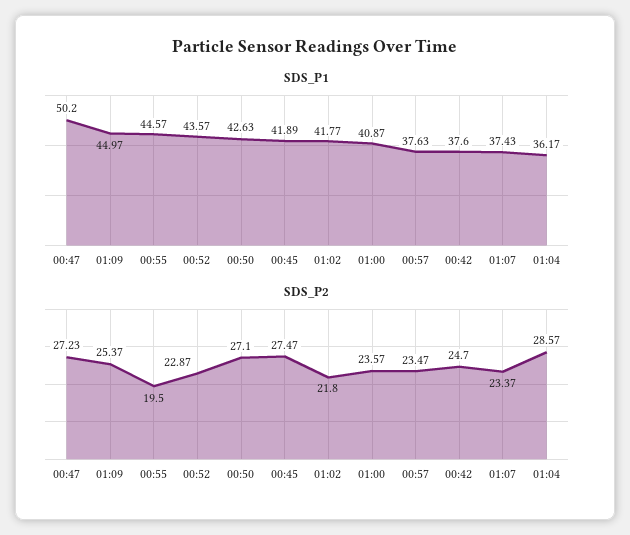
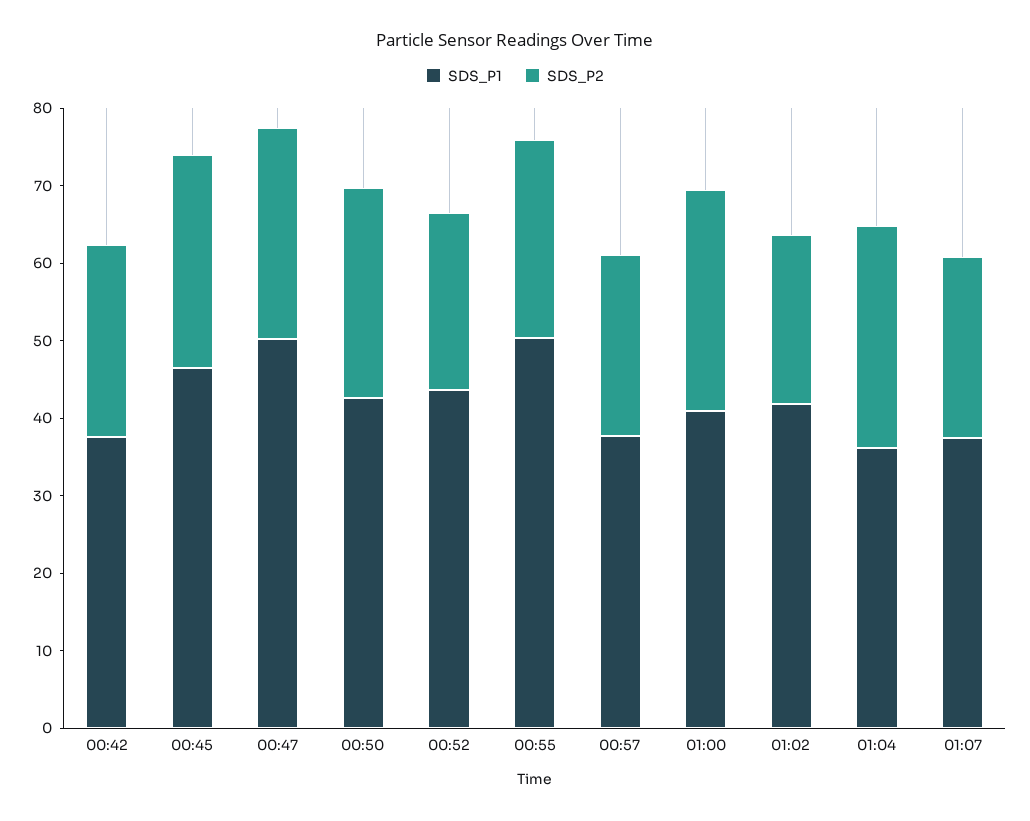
SDS_P1, 01:09: 44.97 -> none
SDS_P1, 00:55: 44.57 -> 50
SDS_P1, 00:45: 41.89 -> 46
SDS_P2, 01:09: 25.37 -> none
SDS_P2, 00:55: 19.5 -> 26
SDS_P2, 01:00: 23.57 -> 28

